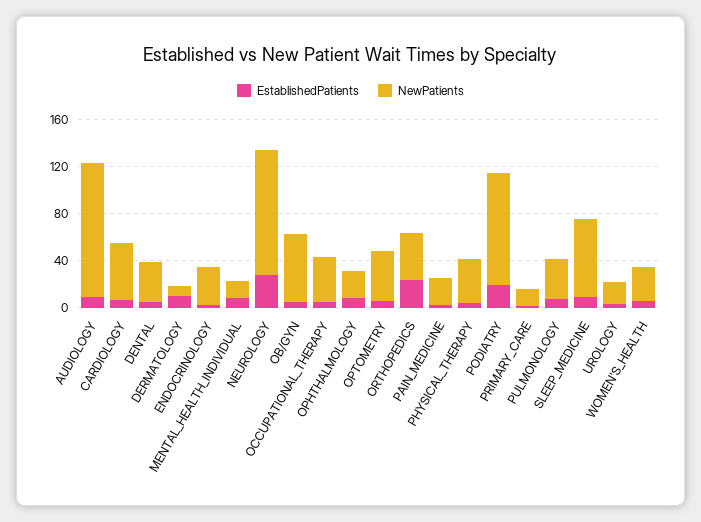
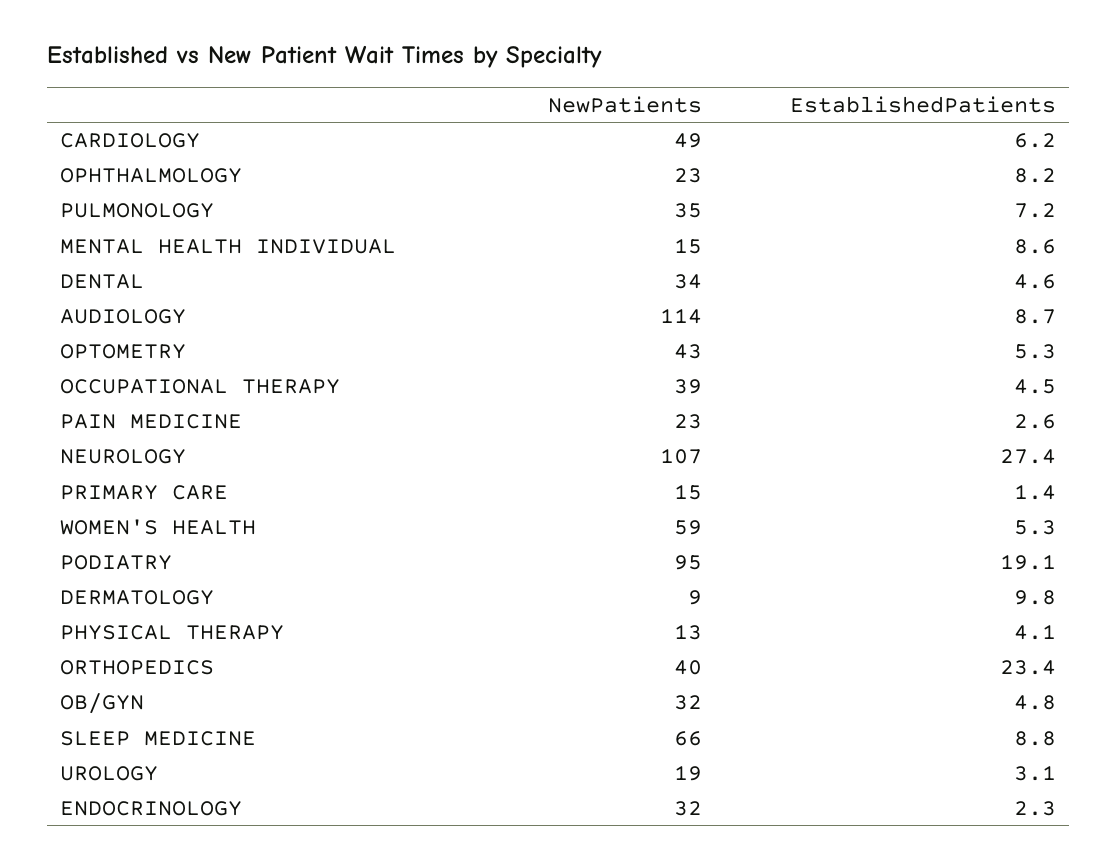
NewPatients, OB/GYN: 60 -> 32
NewPatients, PHYSICAL_THERAPY: 40 -> 13
NewPatients, WOMEN'S_HEALTH: 30 -> 59

